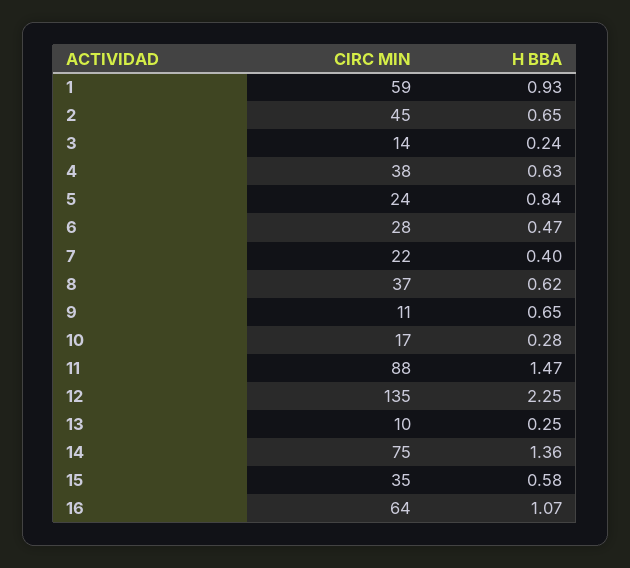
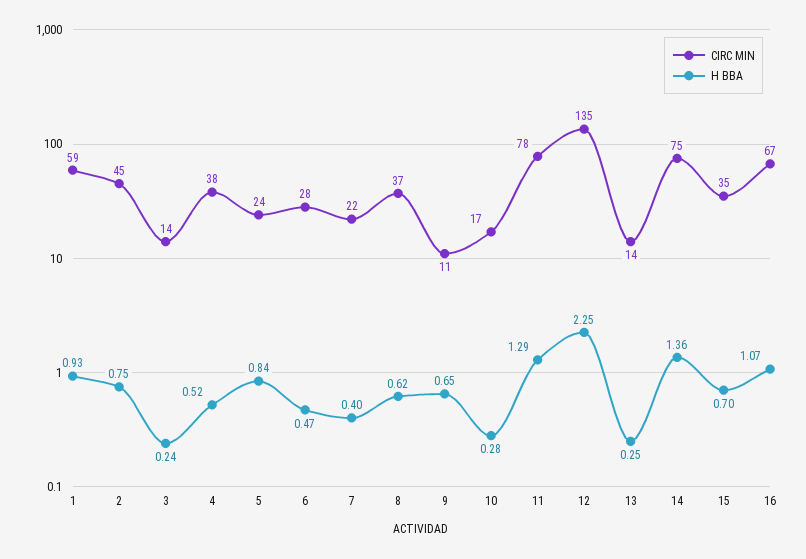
H BBA, 2: 0.65 -> 0.75
H BBA, 4: 0.63 -> 0.52
CIRC MIN, 11: 88 -> 78
H BBA, 11: 1.47 -> 1.29
CIRC MIN, 13: 10 -> 14
H BBA, 15: 0.58 -> 0.7
CIRC MIN, 16: 64 -> 67

